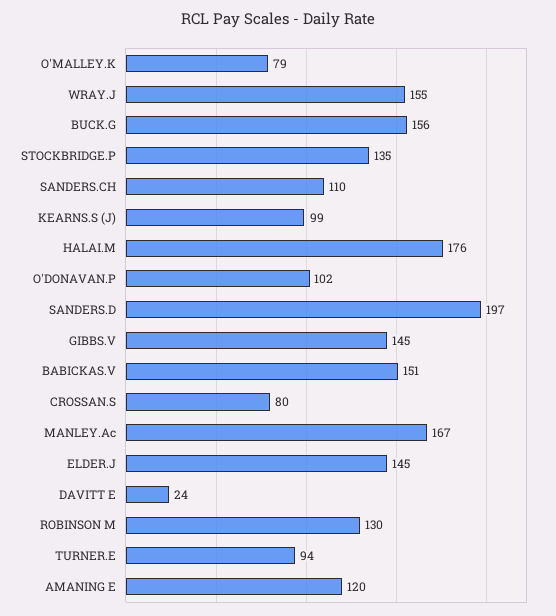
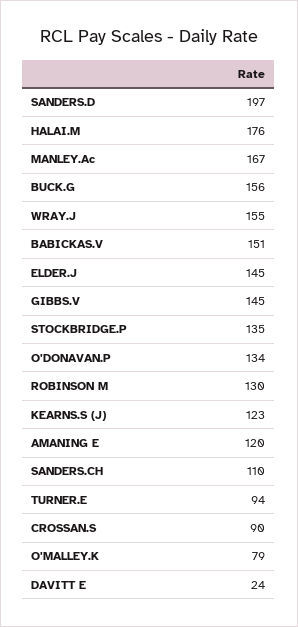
KEARNS.S (J): 99 -> 123
O'DONAVAN.P: 102 -> 134
CROSSAN.S: 80 -> 90

